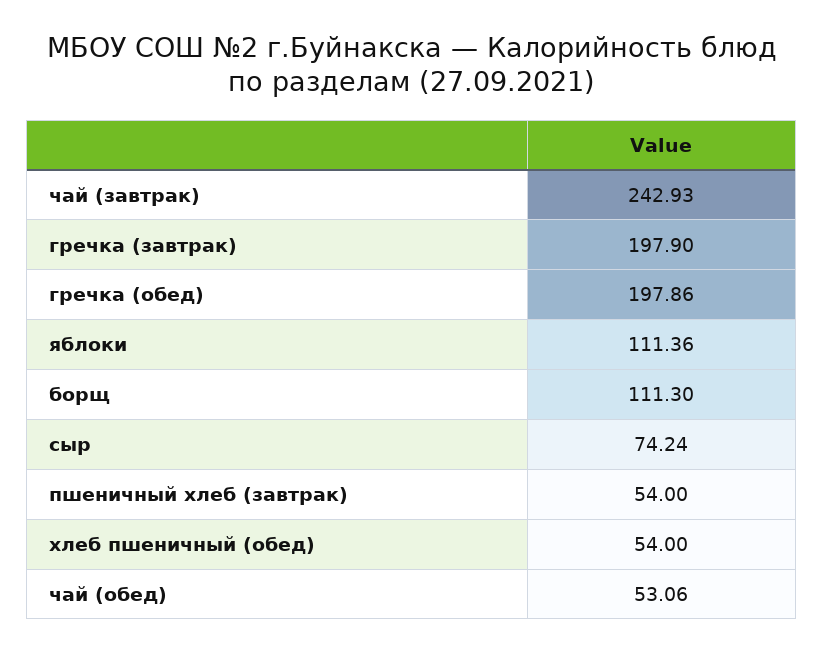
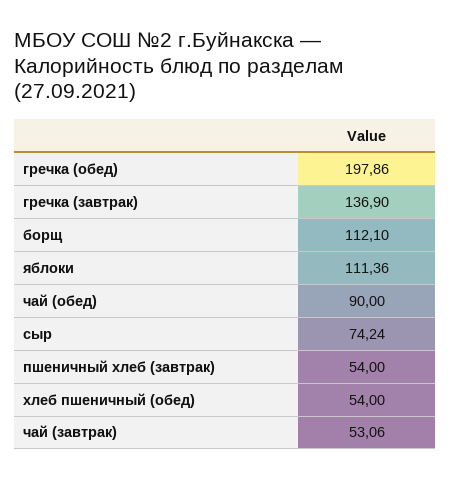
чай (завтрак): 242.93 -> 53.06
гречка (завтрак): 197.9 -> 136.9
борщ: 111.3 -> 112.1
чай (обед): 53.06 -> 90

